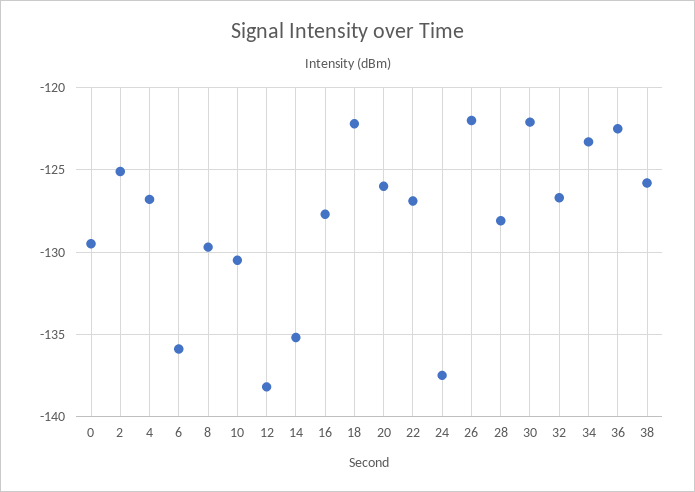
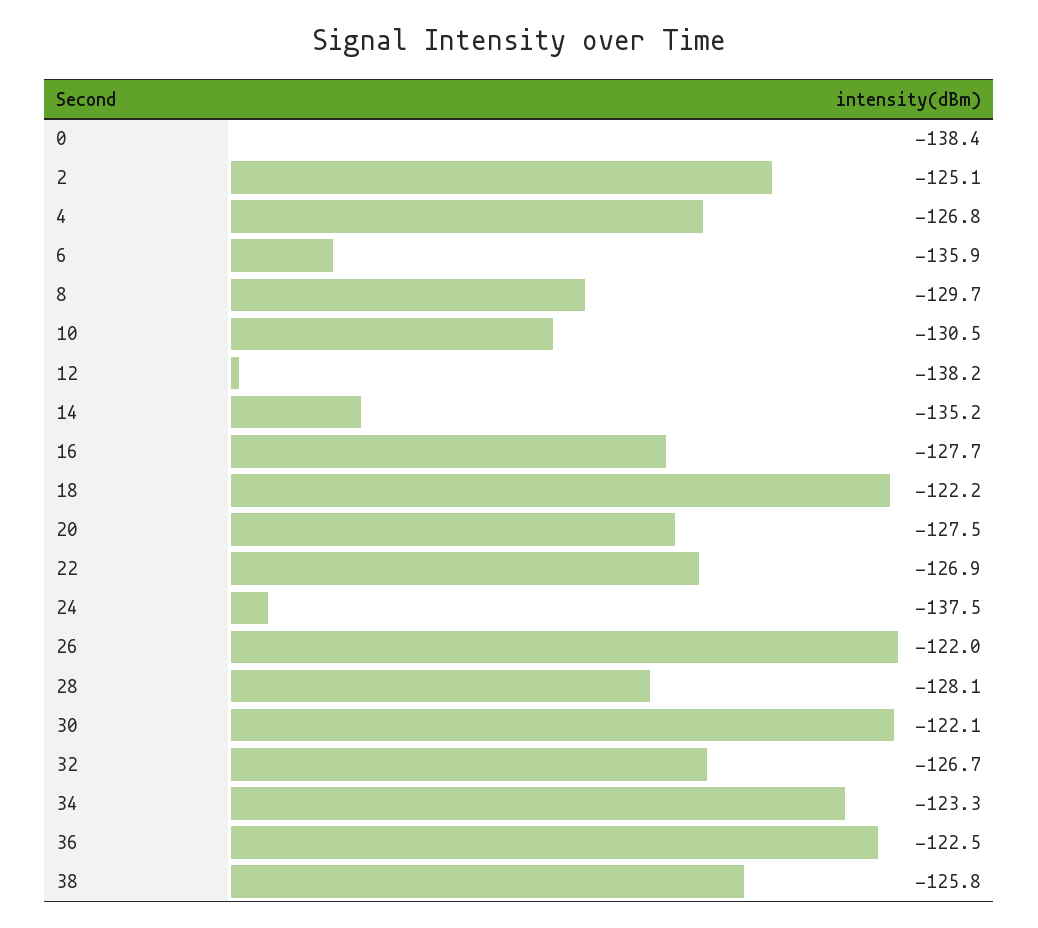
0: -129.5 -> -138.4
20: -126 -> -127.5

